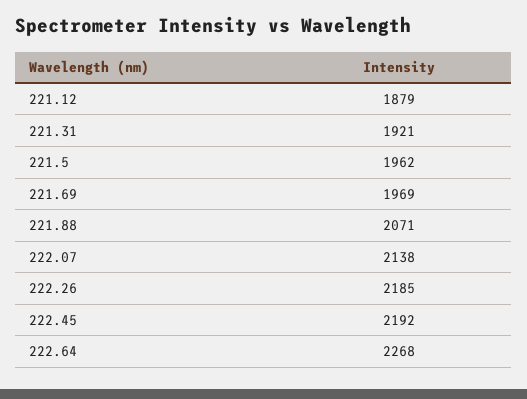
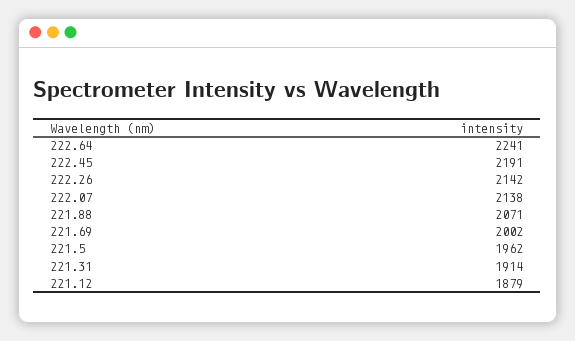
221.31: 1921 -> 1914
221.69: 1969 -> 2002
222.26: 2185 -> 2142
222.45: 2192 -> 2191
222.64: 2268 -> 2241

